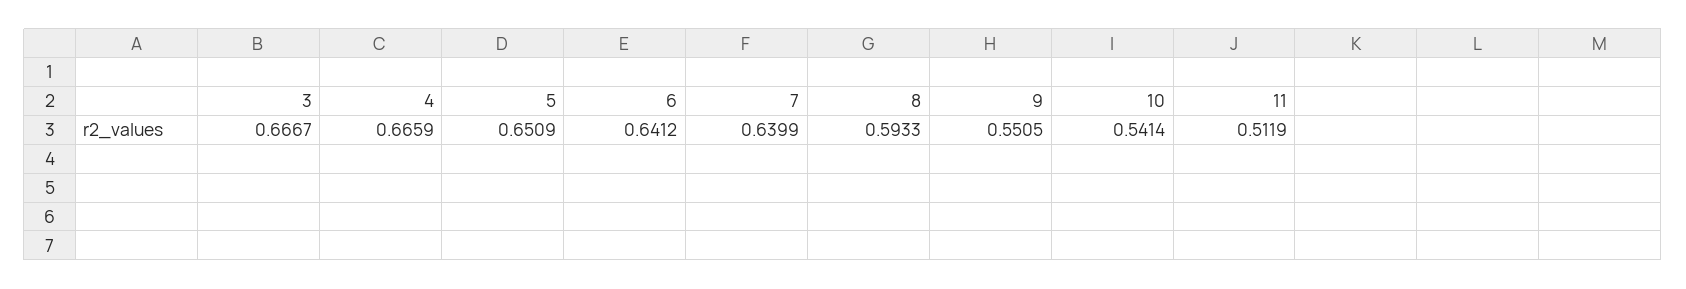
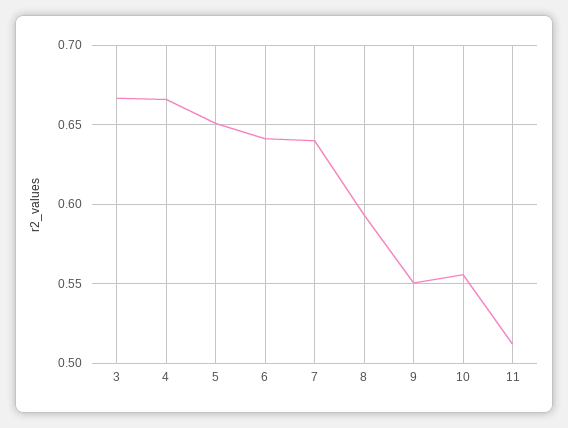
10: 0.5414 -> 0.555

